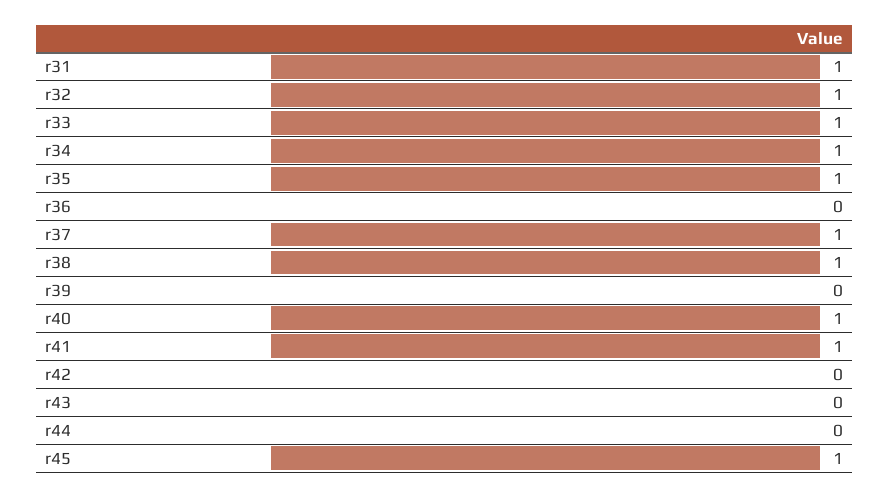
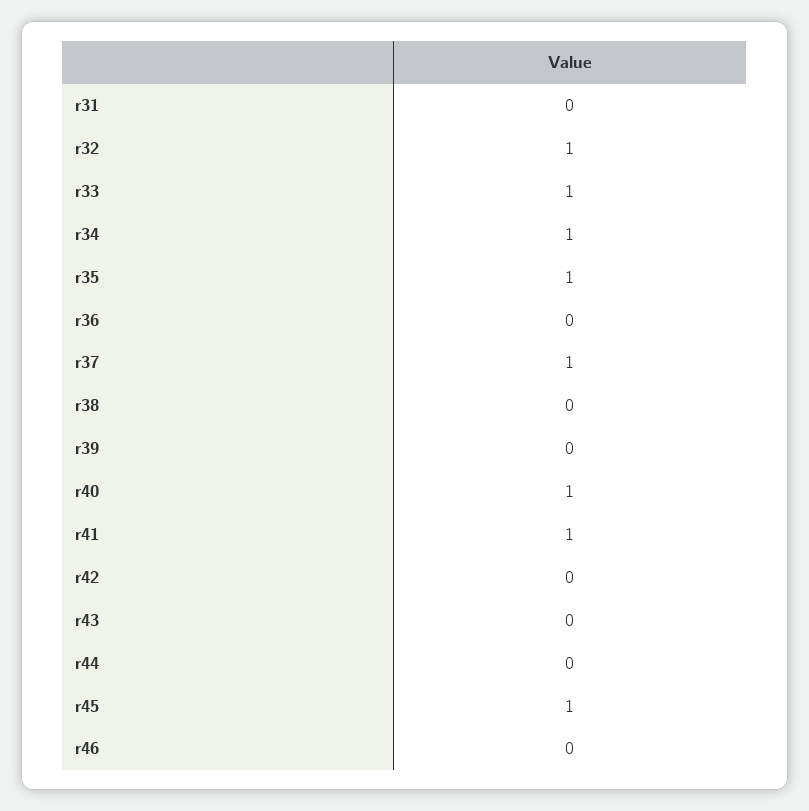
r31: 1 -> 0
r38: 1 -> 0
r46: none -> 0

